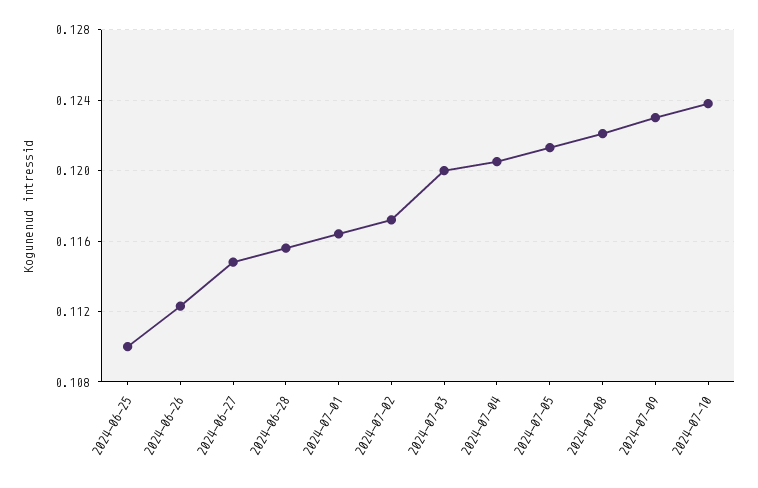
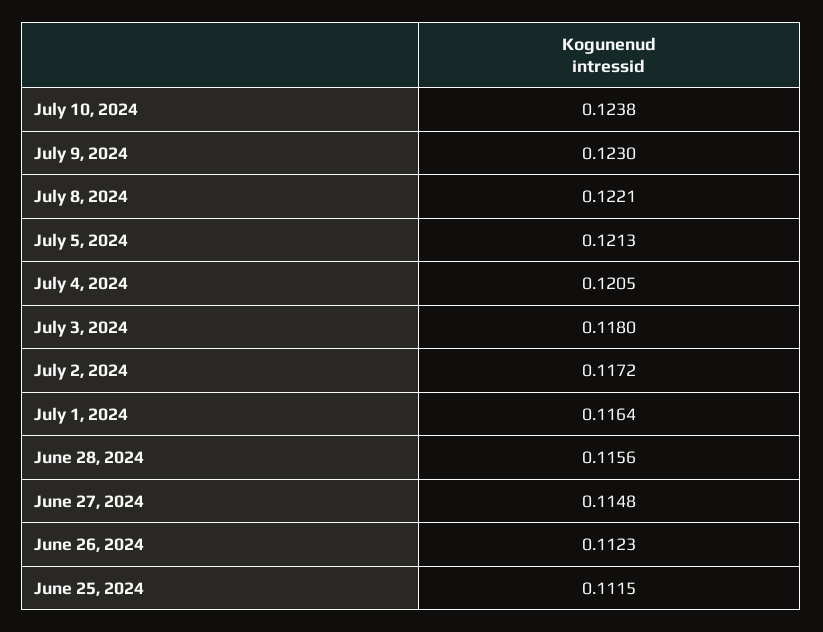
2024-06-25: 0.11 -> 0.1115
2024-07-03: 0.12 -> 0.118

